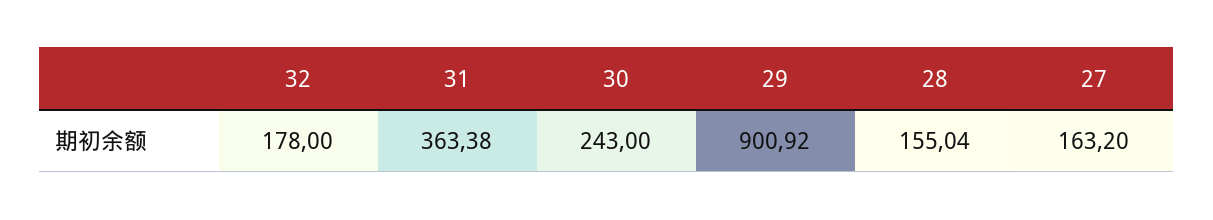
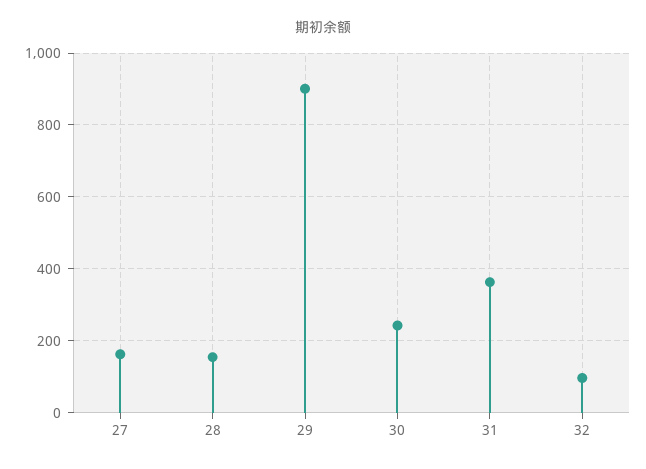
32: 178 -> 100

